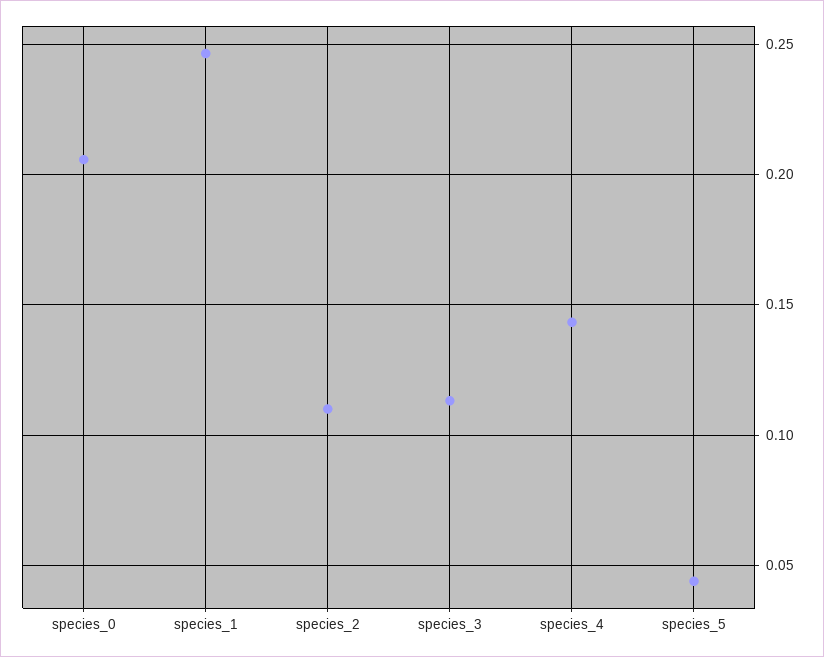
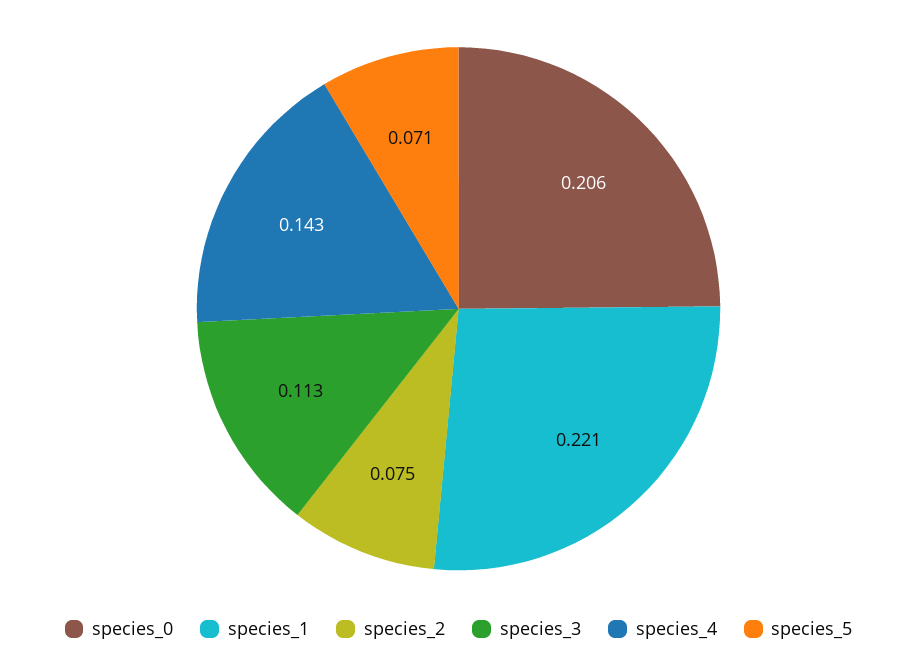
species_1: 0.245 -> 0.221
species_2: 0.11 -> 0.075
species_5: 0.045 -> 0.071

